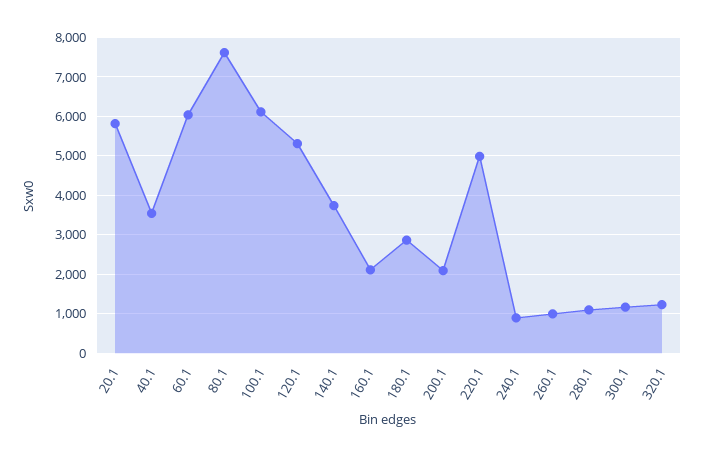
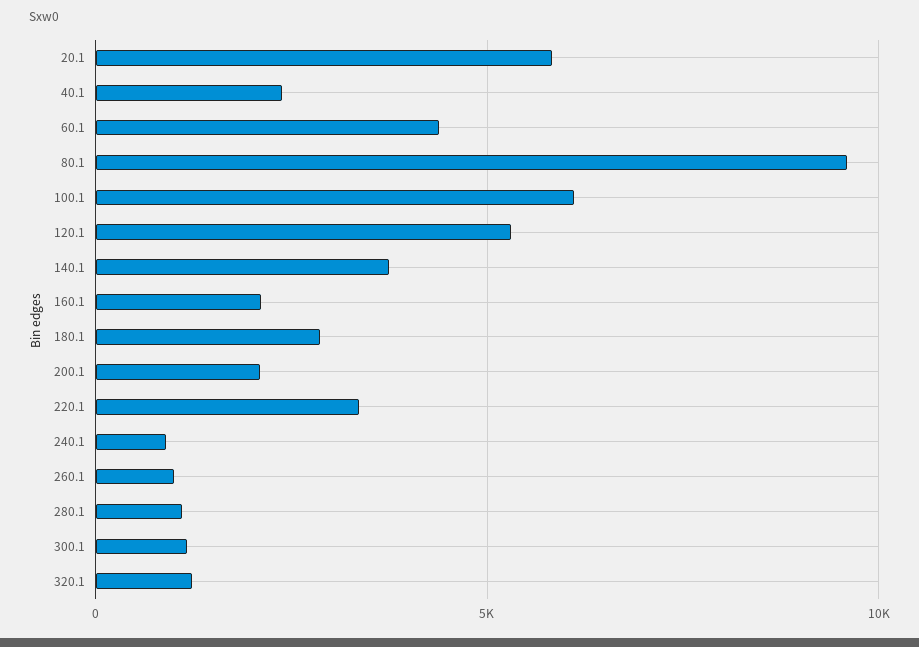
40.1: 3600 -> 2500
60.1: 6000 -> 4500
80.1: 7600 -> 9500
220.1: 5000 -> 3500

